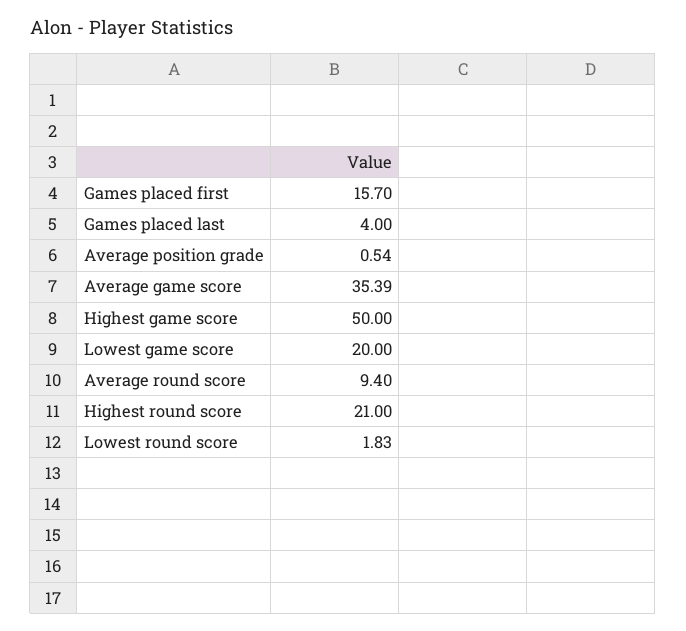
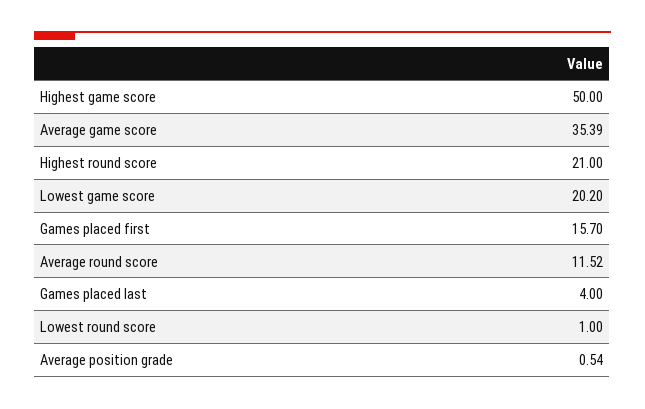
Lowest game score: 20 -> 20.2
Average round score: 9.4 -> 11.52
Lowest round score: 1.83 -> 1

